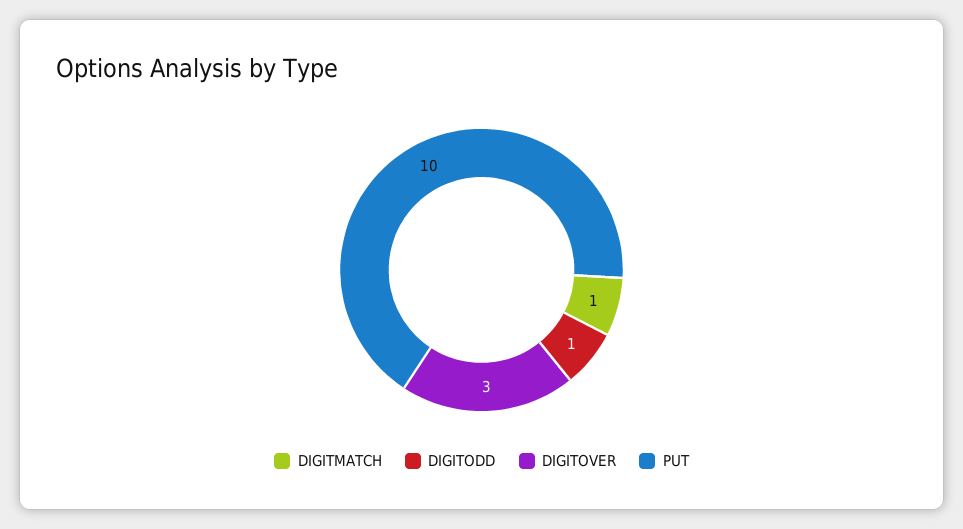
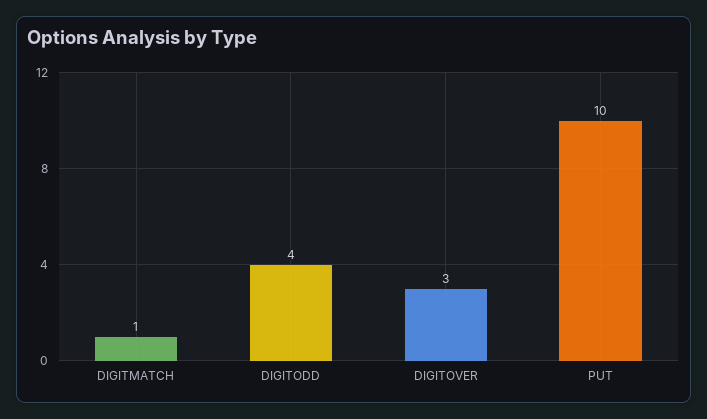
DIGITODD: 1 -> 4

